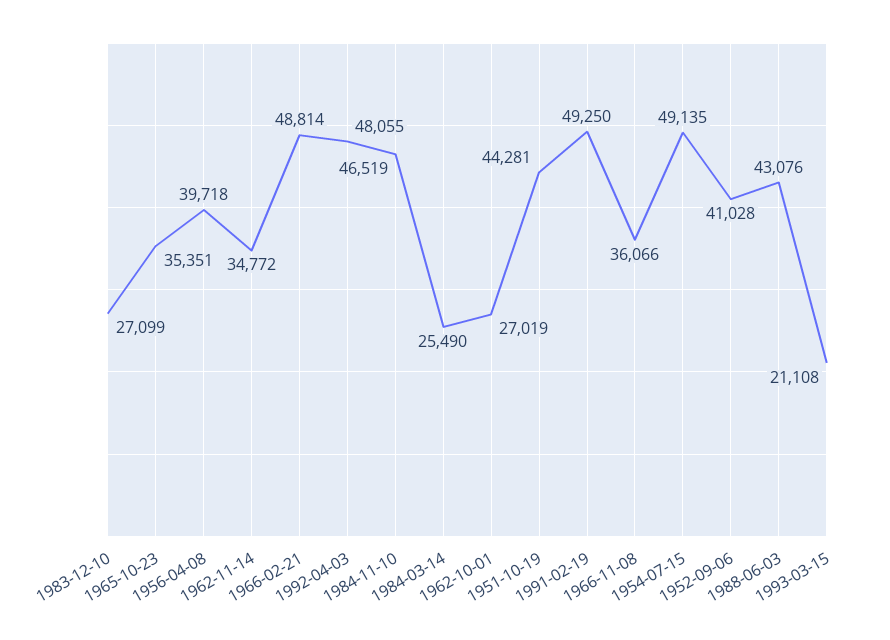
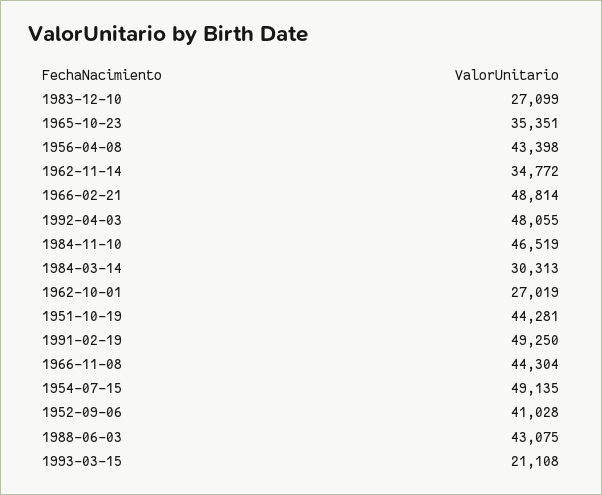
1956-04-08: 39718 -> 43398
1984-03-14: 25490 -> 30313
1966-11-08: 36066 -> 44304
1988-06-03: 43076 -> 43075

